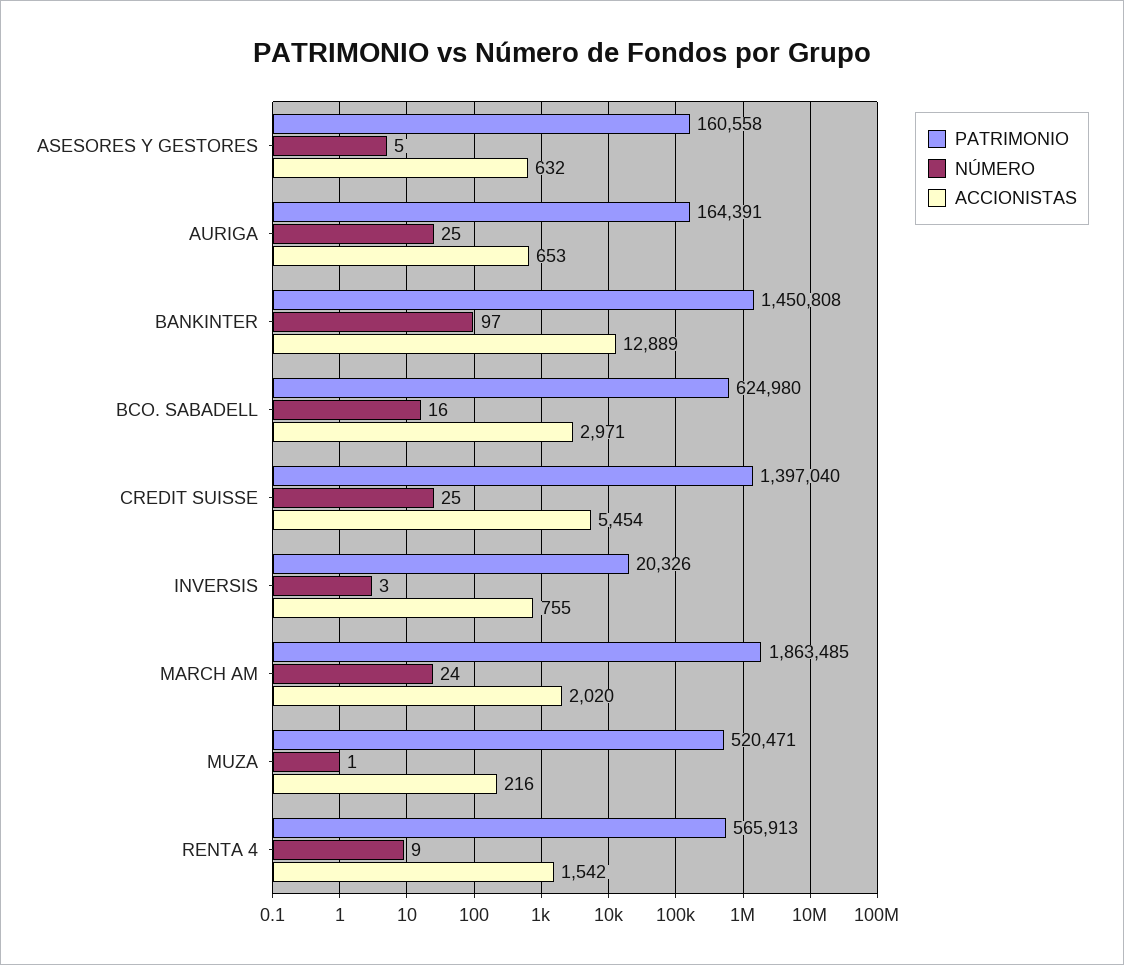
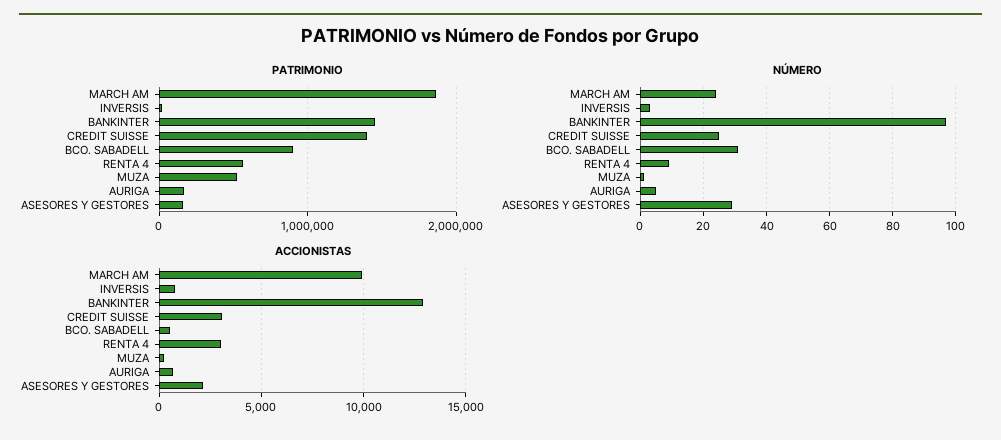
NÚMERO, ASESORES Y GESTORES: 5 -> 30
ACCIONISTAS, ASESORES Y GESTORES: 632 -> 2000
NÚMERO, AURIGA: 25 -> 5
PATRIMONIO, BCO. SABADELL: 624980 -> 900000
NÚMERO, BCO. SABADELL: 16 -> 30
ACCIONISTAS, BCO. SABADELL: 2971 -> 500
ACCIONISTAS, CREDIT SUISSE: 5454 -> 3000
ACCIONISTAS, MARCH AM: 2020 -> 10000
ACCIONISTAS, RENTA 4: 1542 -> 3000

